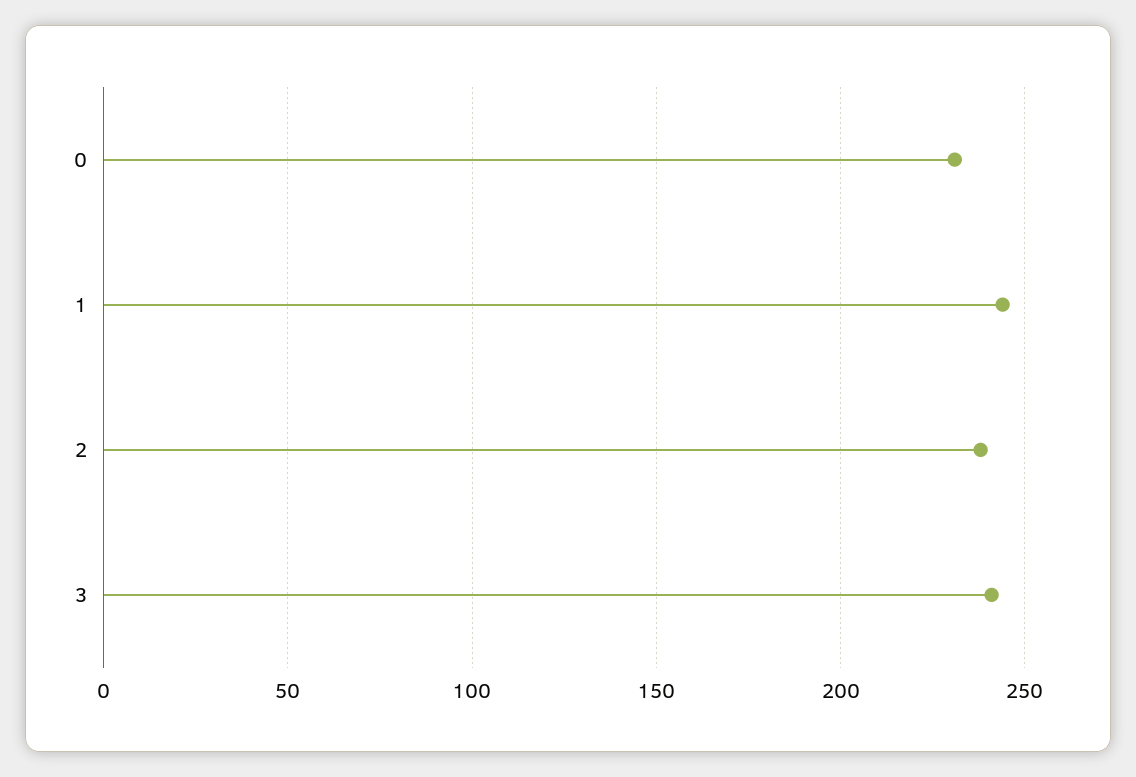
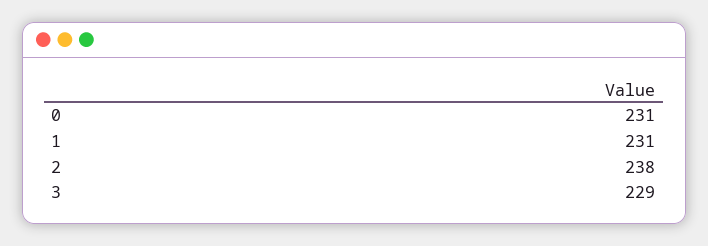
1: 245 -> 231
3: 240 -> 229

